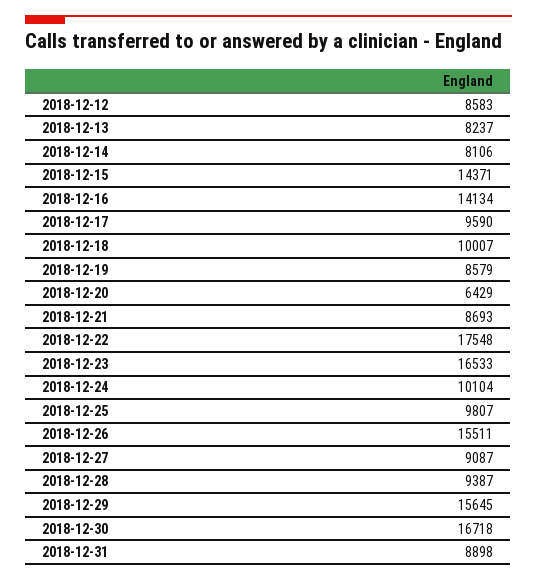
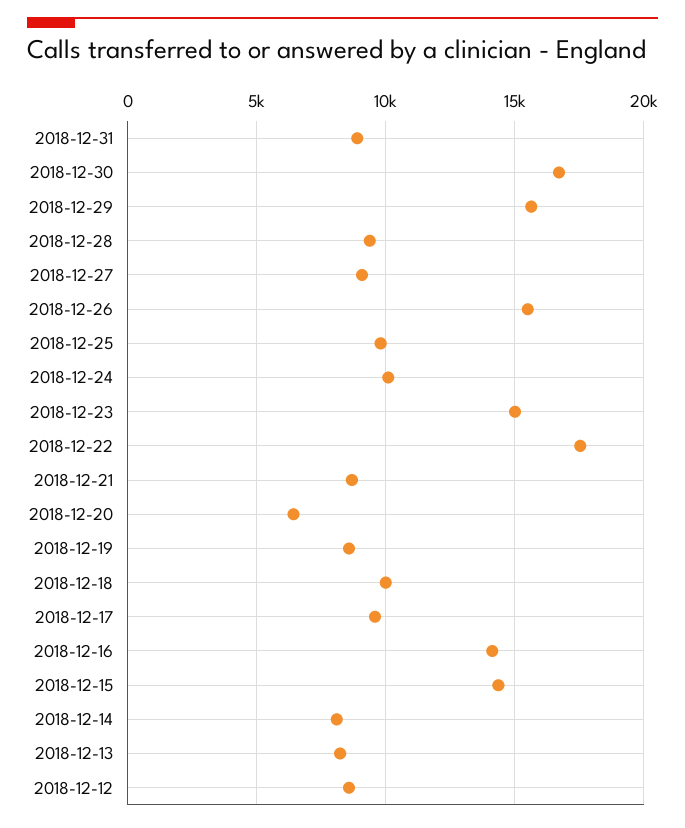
2018-12-23: 16533 -> 15000

